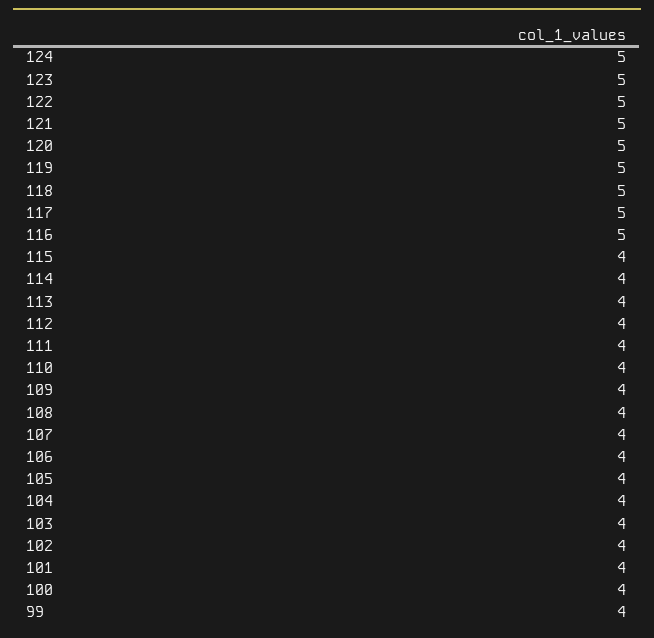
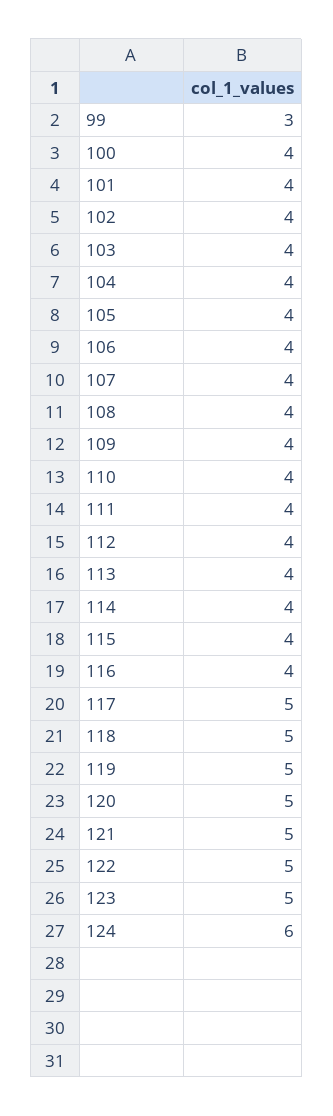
124: 5 -> 6
116: 5 -> 4
99: 4 -> 3

